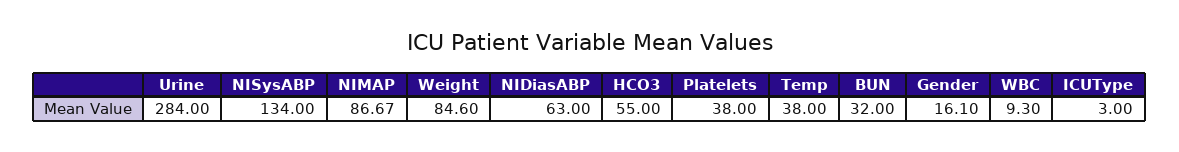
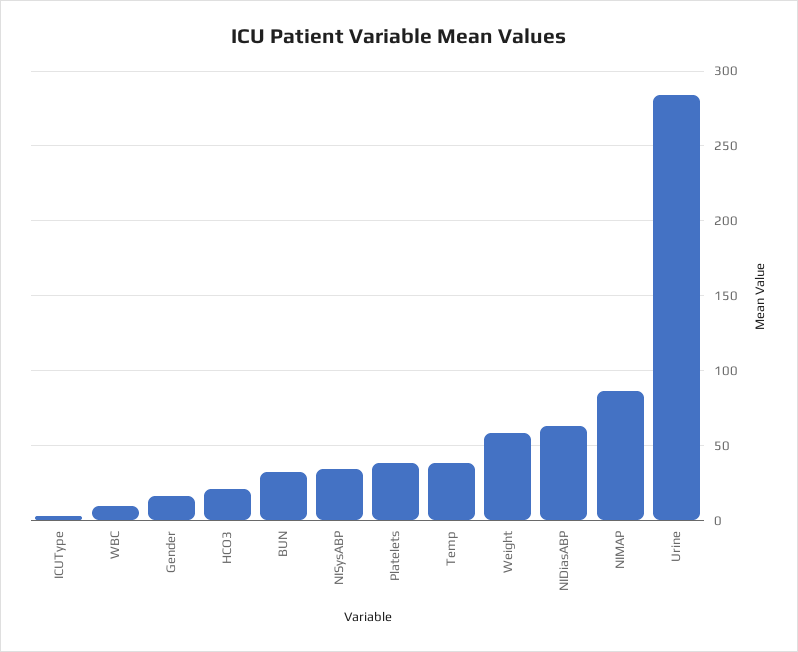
NISysABP: 134 -> 35
Weight: 84.6 -> 60
HCO3: 55 -> 20

